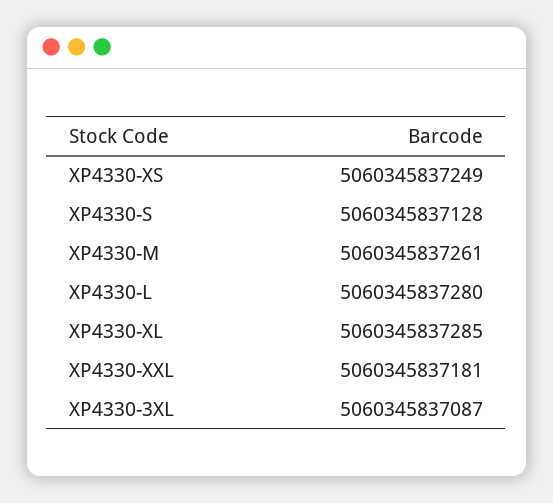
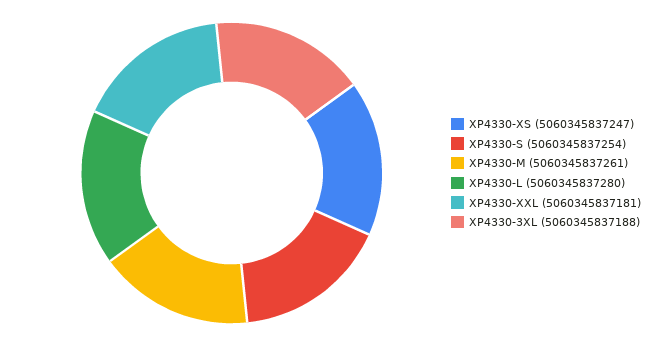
XP4330-XS: 5060345837249 -> 5060345837247
XP4330-S: 5060345837128 -> 5060345837254
XP4330-XL: 5060345837285 -> none
XP4330-3XL: 5060345837087 -> 5060345837188

